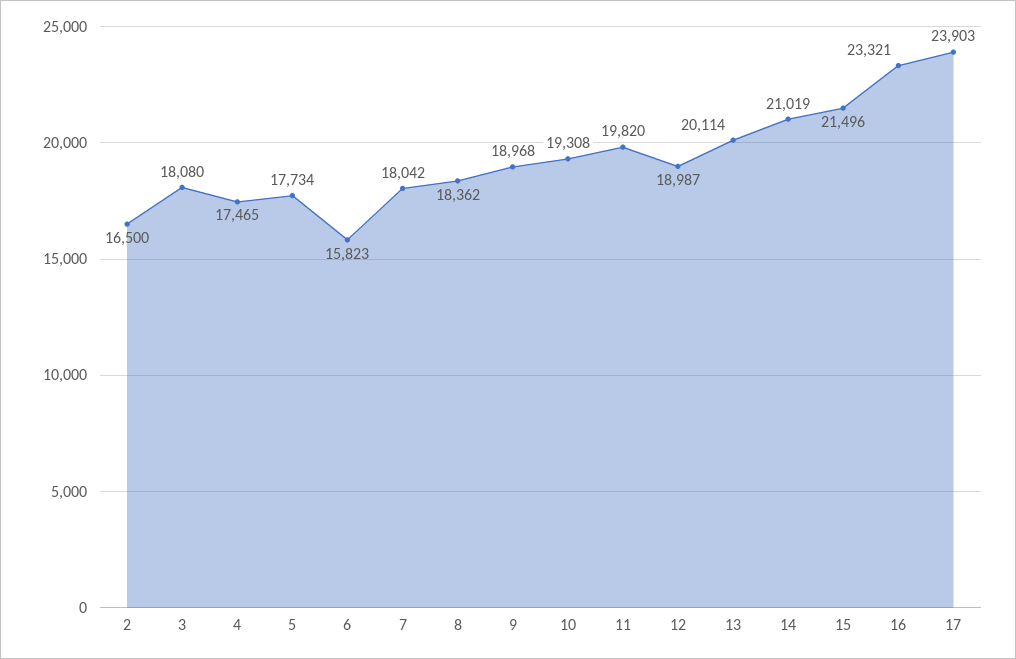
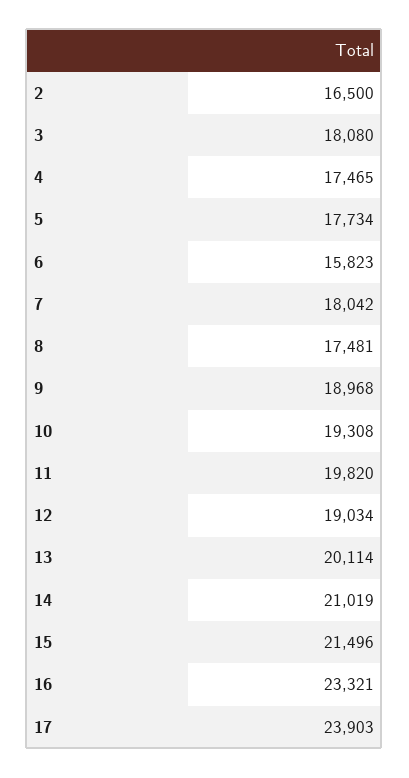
8: 18362 -> 17481
12: 18987 -> 19034

